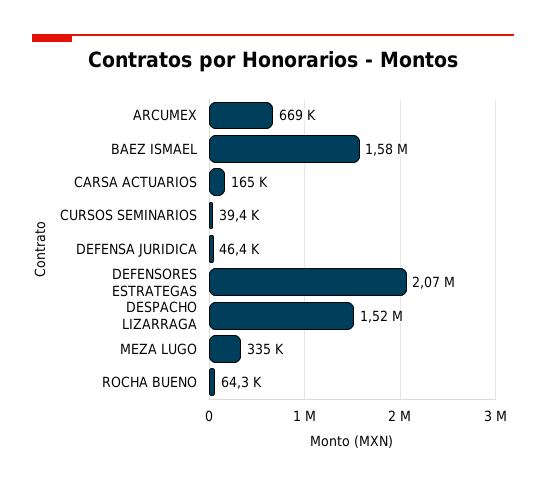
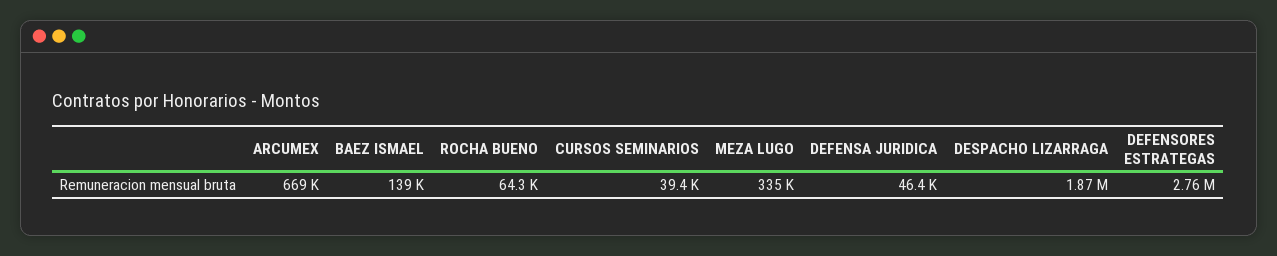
BAEZ ISMAEL: 1580000 -> 139000
CARSA ACTUARIOS: 165000 -> none
DEFENSORES ESTRATEGAS: 2070000 -> 2760000
DESPACHO LIZARRAGA: 1520000 -> 1870000

